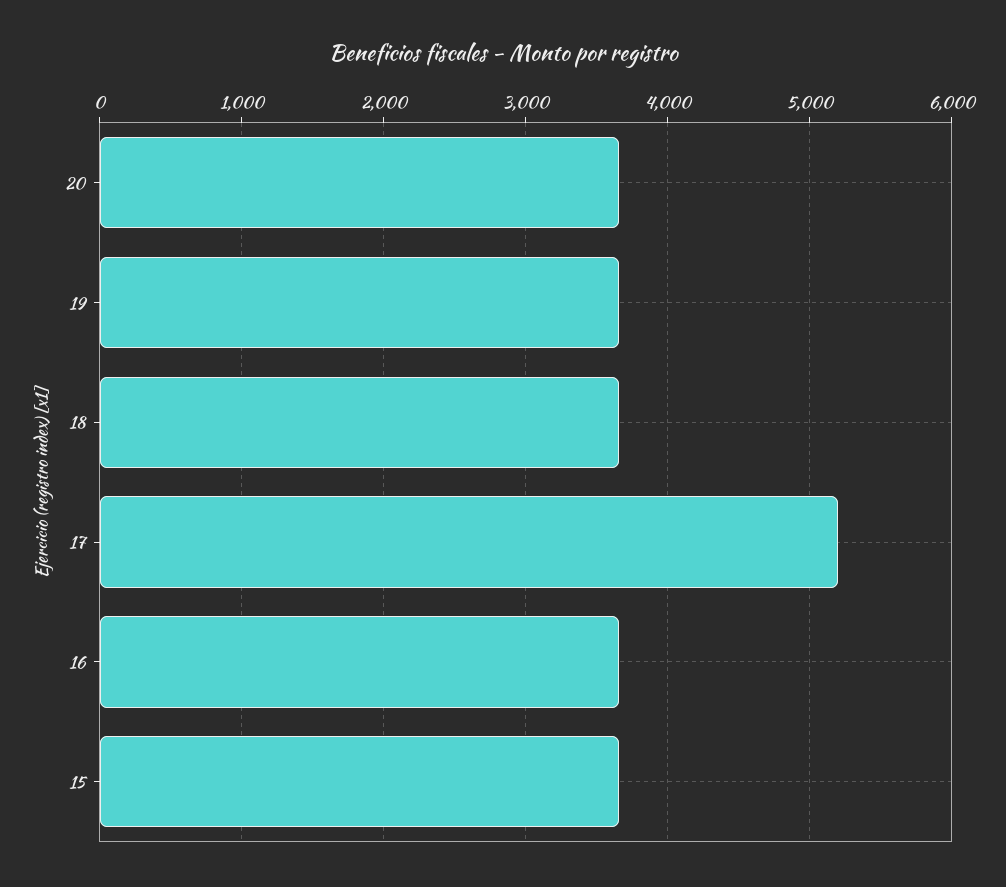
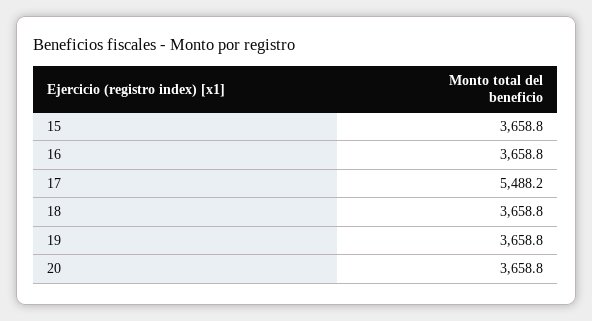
17: 5200 -> 5488.2

